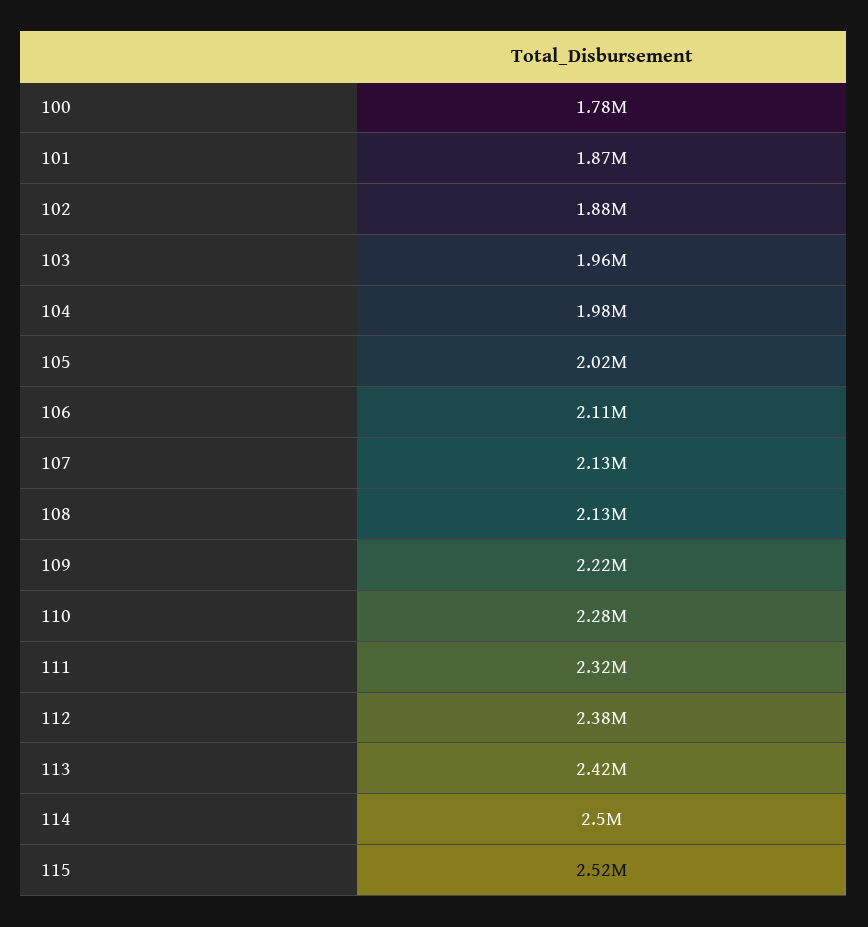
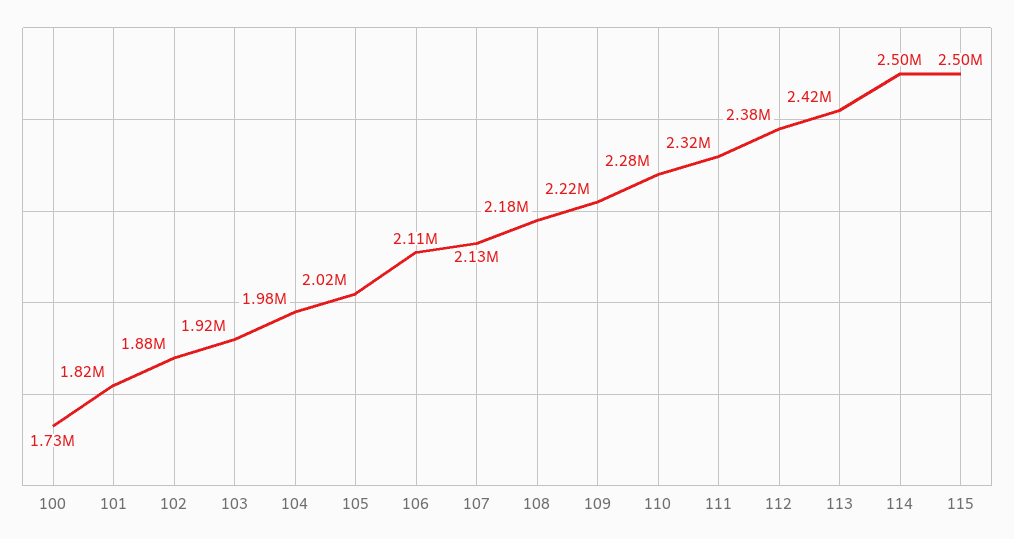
100: 1780000 -> 1730000
101: 1870000 -> 1820000
103: 1960000 -> 1920000
108: 2130000 -> 2180000
115: 2520000 -> 2500000

